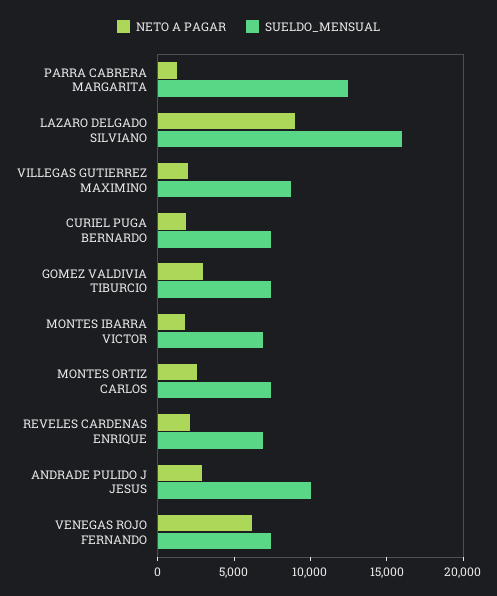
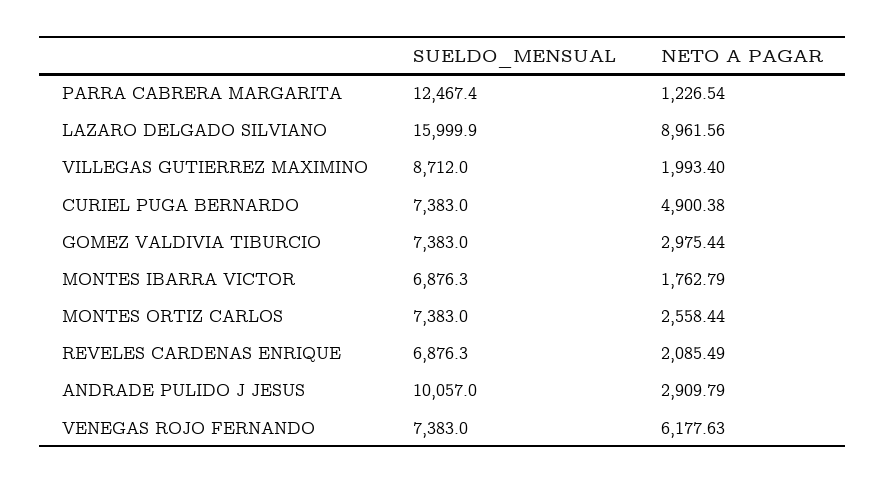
NETO A PAGAR, CURIEL PUGA BERNARDO: 2000 -> 4900.38

